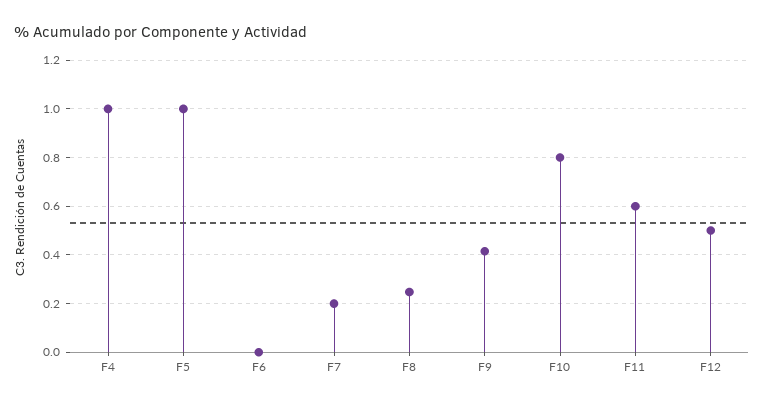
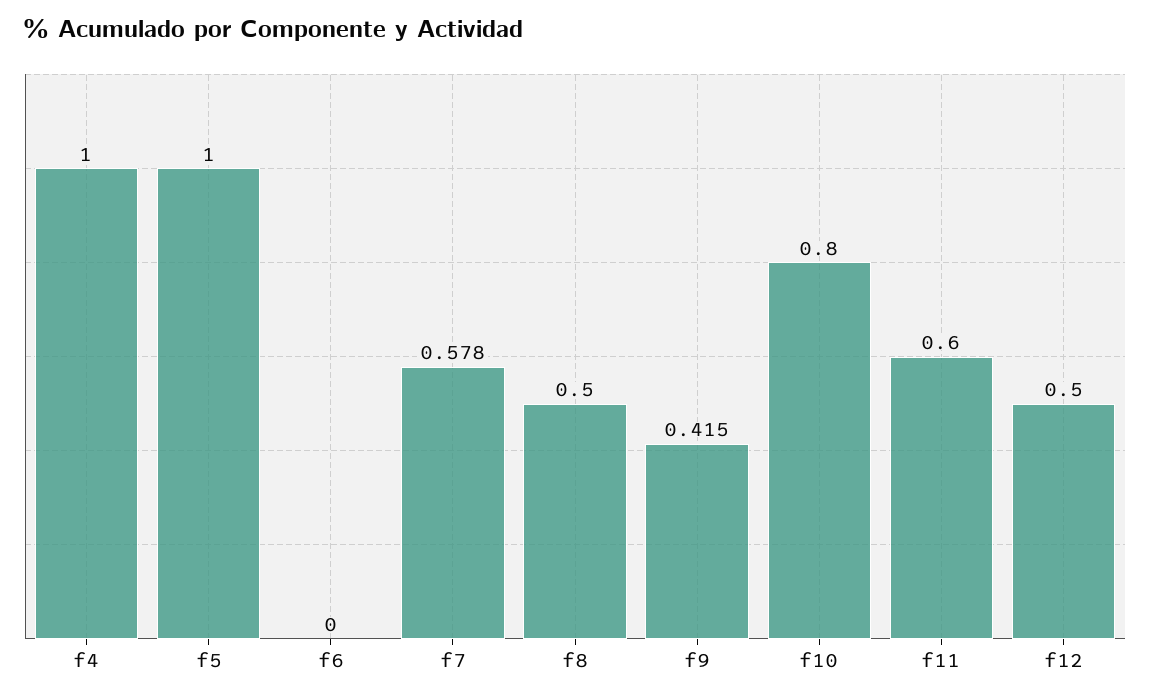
F7: 0.2 -> 0.578
F8: 0.25 -> 0.5

